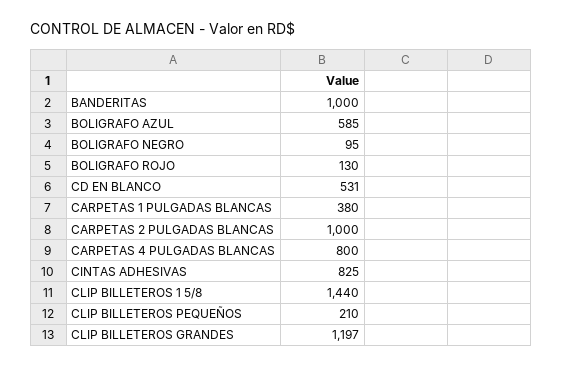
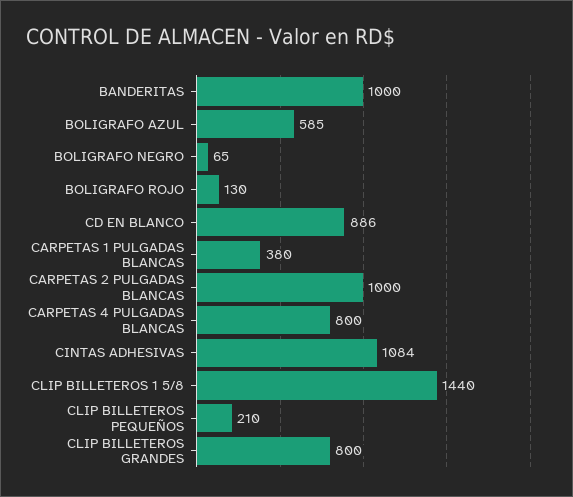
BOLIGRAFO NEGRO: 95 -> 65
CD EN BLANCO: 531 -> 886
CINTAS ADHESIVAS: 825 -> 1084
CLIP BILLETEROS GRANDES: 1197 -> 800

